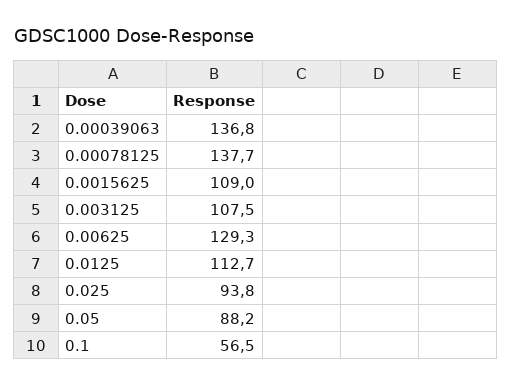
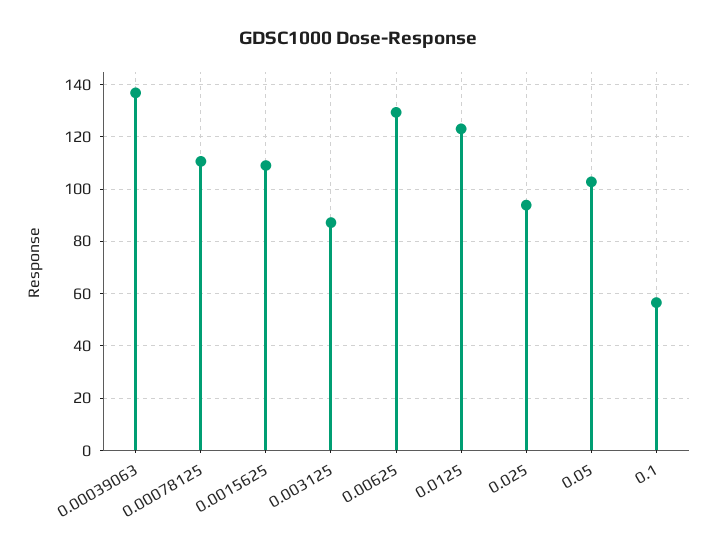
0.00078125: 137.7 -> 110
0.003125: 107.5 -> 87.5
0.0125: 112.7 -> 122.5
0.05: 88.2 -> 102.5

